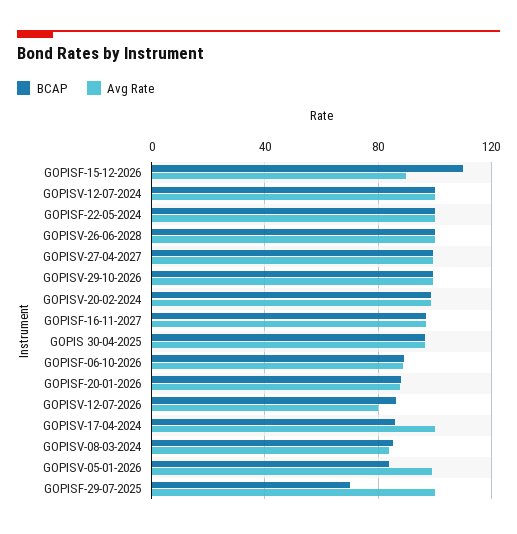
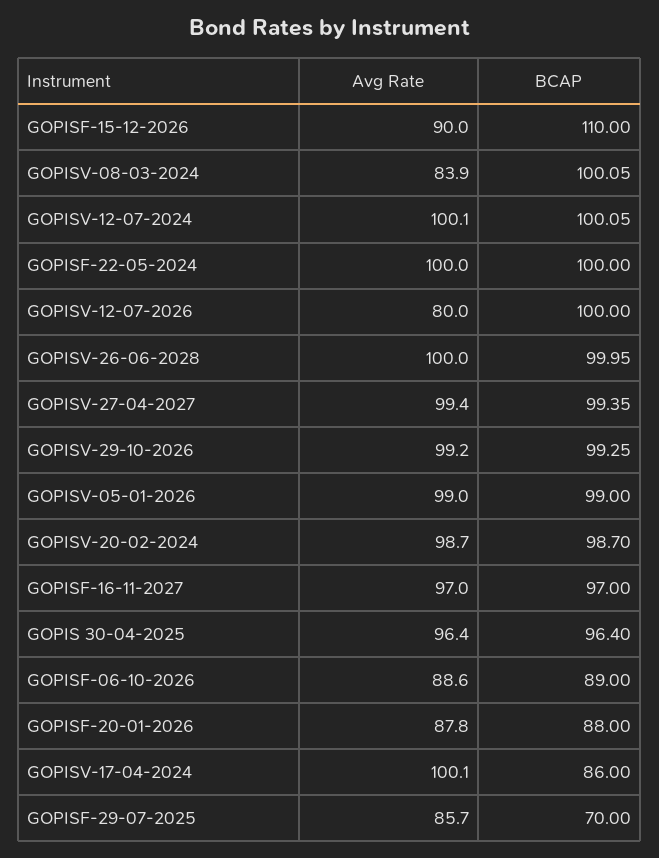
BCAP, GOPISV-12-07-2026: 85 -> 100
BCAP, GOPISV-08-03-2024: 85 -> 100.05
BCAP, GOPISV-05-01-2026: 85 -> 99
Avg Rate, GOPISF-29-07-2025: 100 -> 85.7

